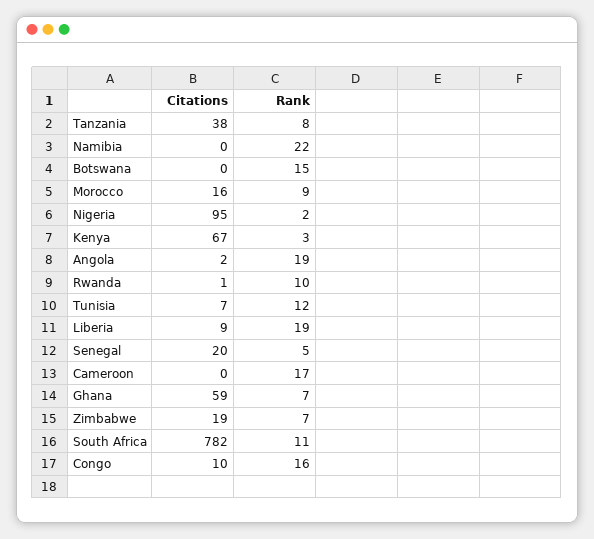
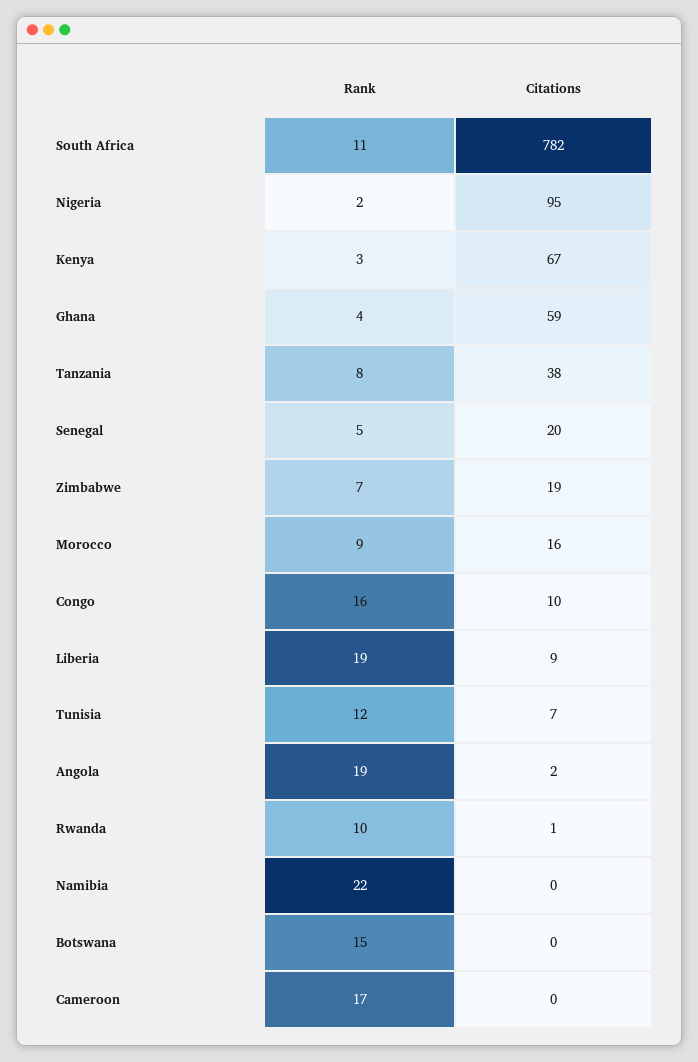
Rank, Ghana: 7 -> 4

